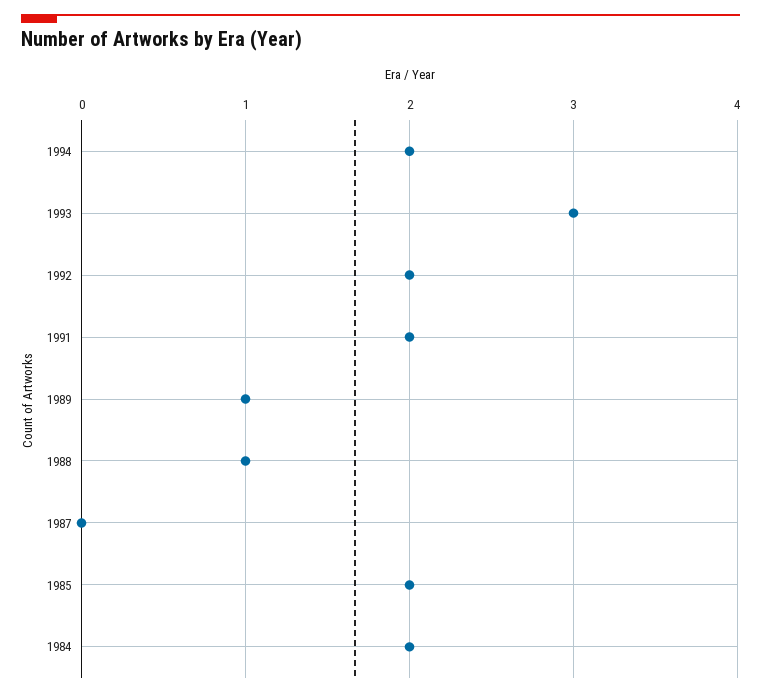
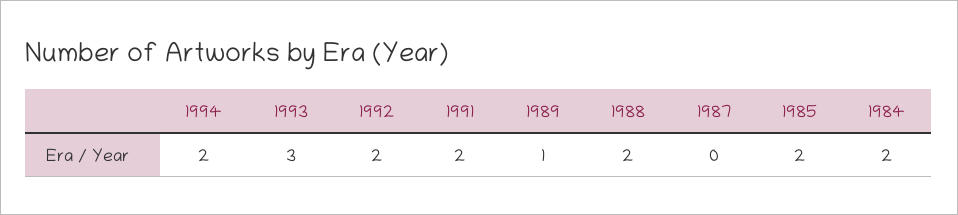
1988: 1 -> 2

